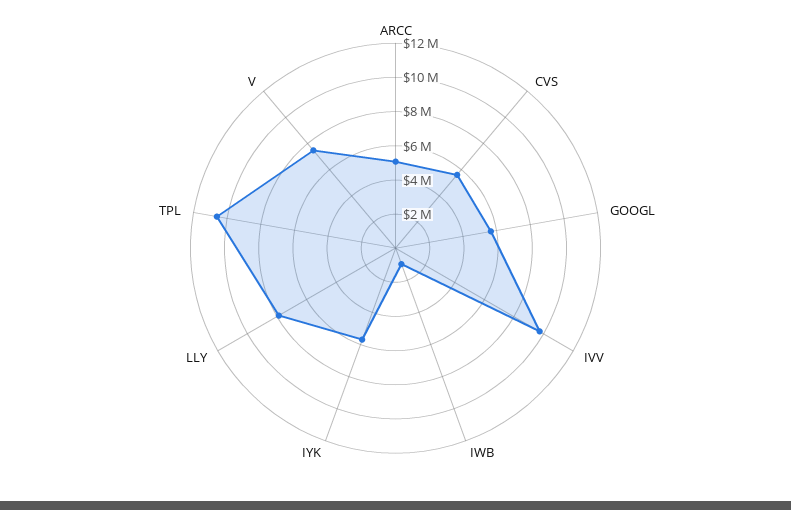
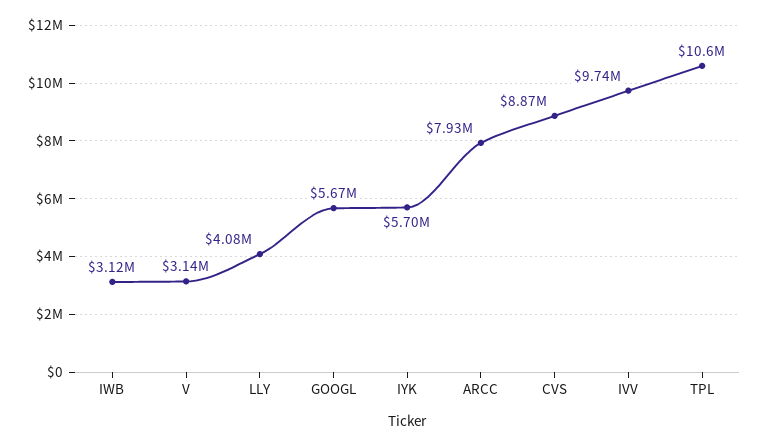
ARCC: 5000000 -> 7930000
CVS: 5500000 -> 8870000
IWB: 1000000 -> 3120000
LLY: 8000000 -> 4080000
V: 7500000 -> 3140000

